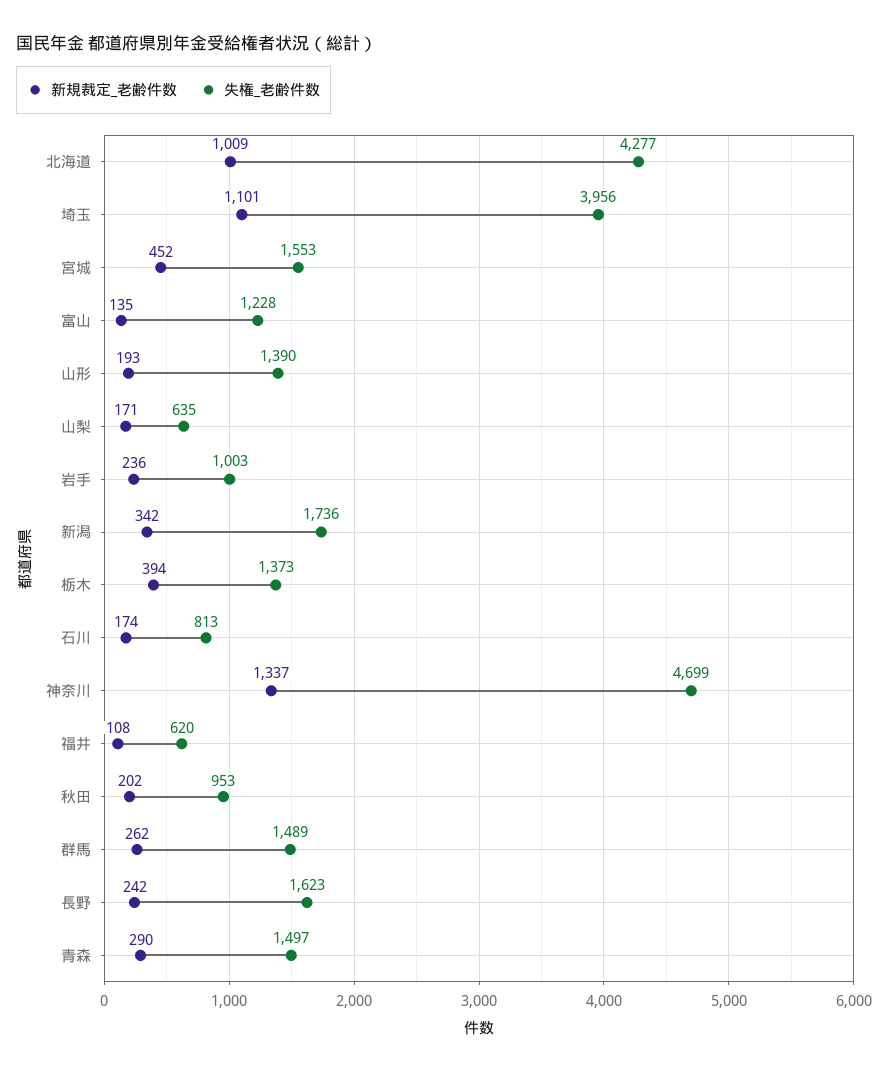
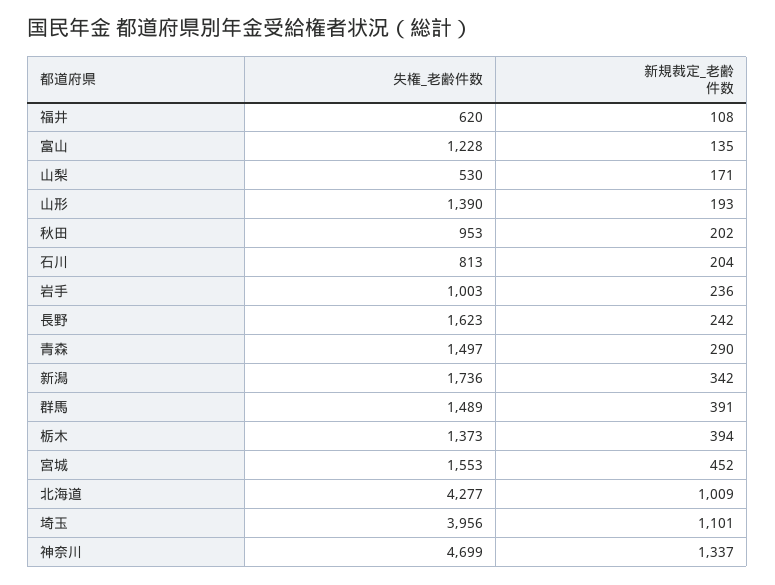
失権_老齢件数, 山梨: 635 -> 530
新規裁定_老齢件数, 石川: 174 -> 204
新規裁定_老齢件数, 群馬: 262 -> 391

